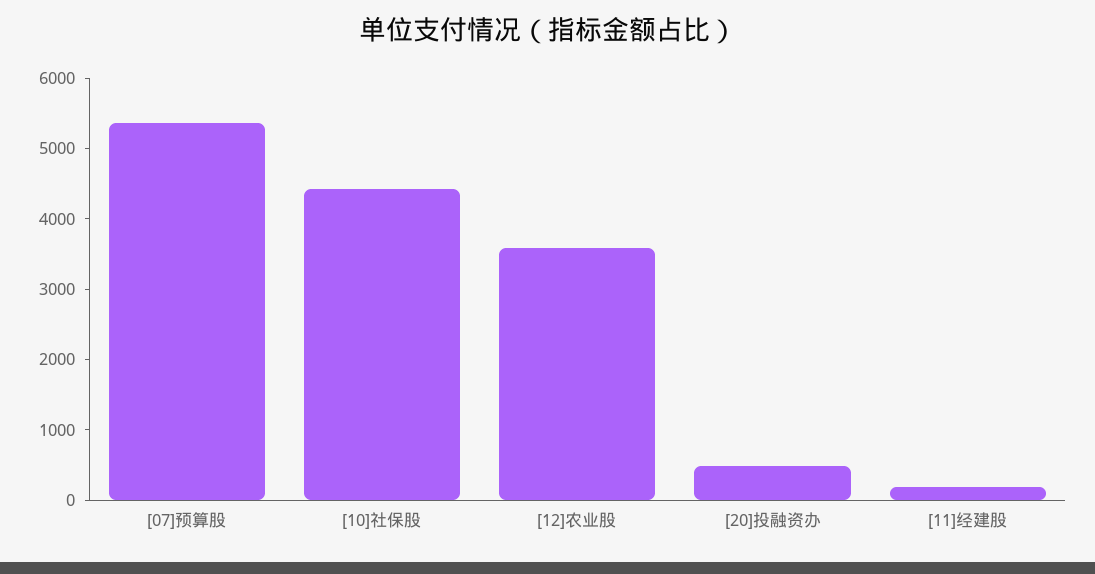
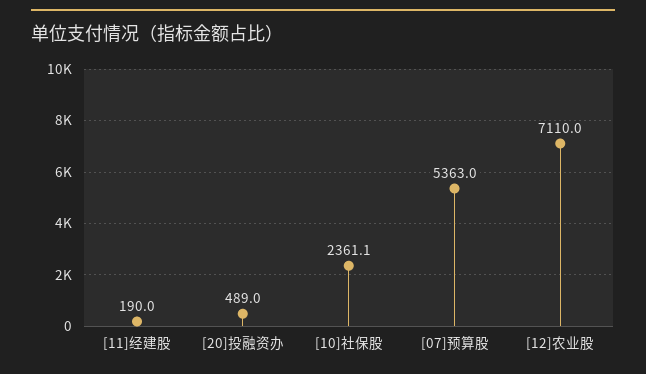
[10]社保股: 4400 -> 2361.1
[12]农业股: 3600 -> 7110

